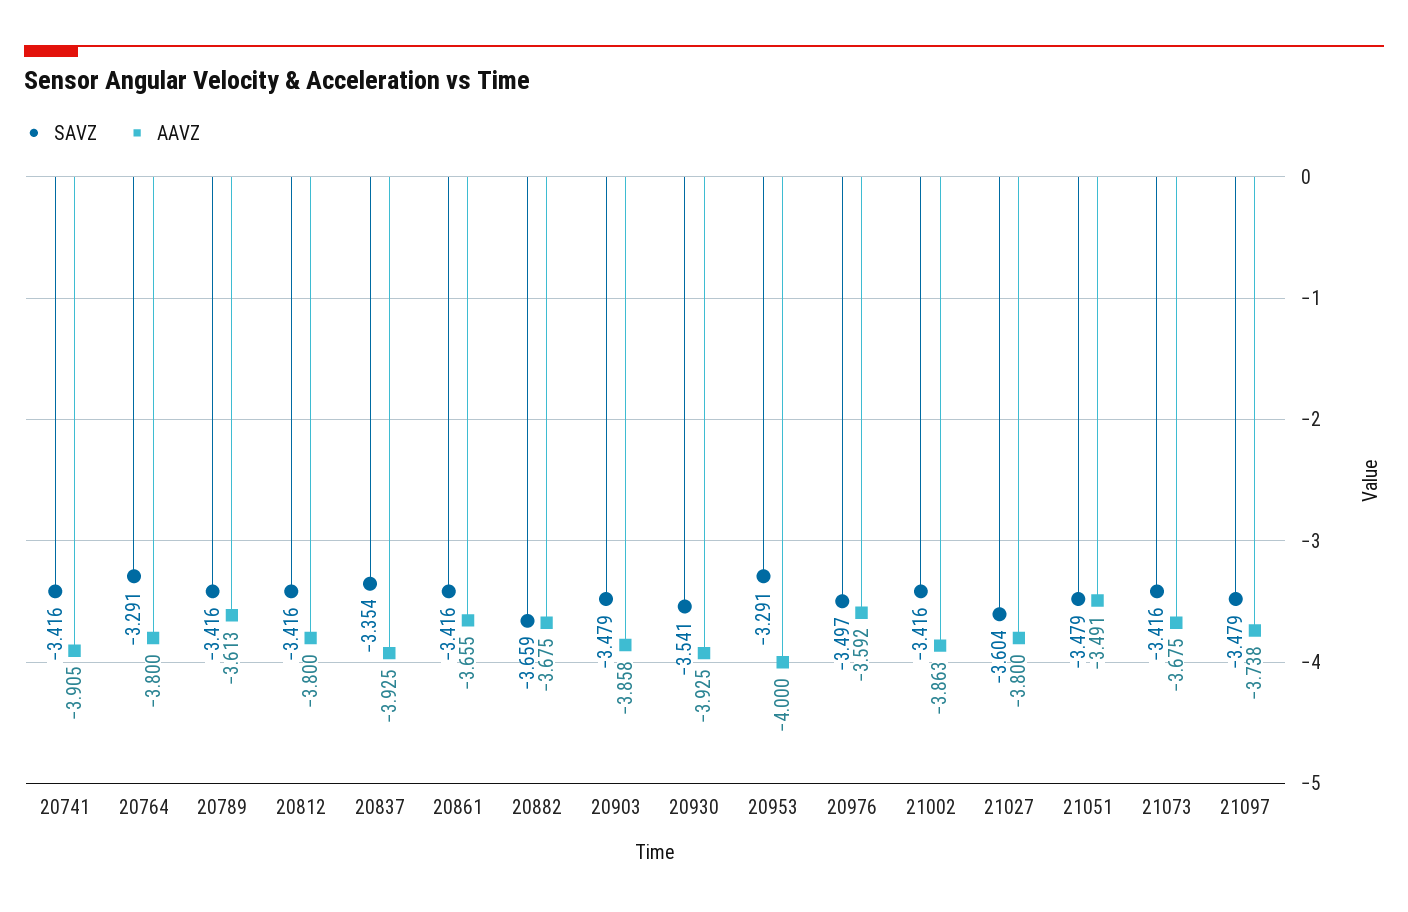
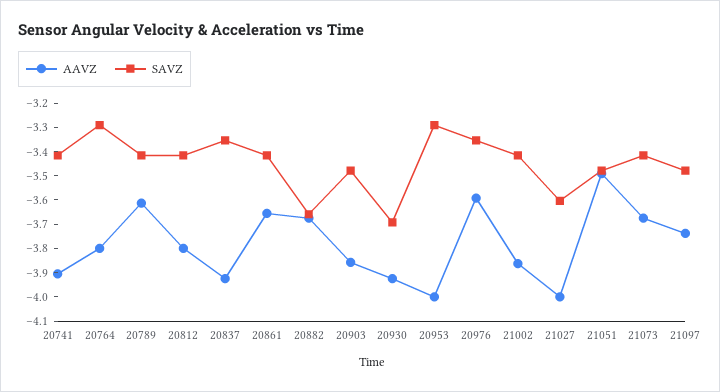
SAVZ, 20930: -3.541 -> -3.7
SAVZ, 20976: -3.497 -> -3.35
AAVZ, 21027: -3.8 -> -4

